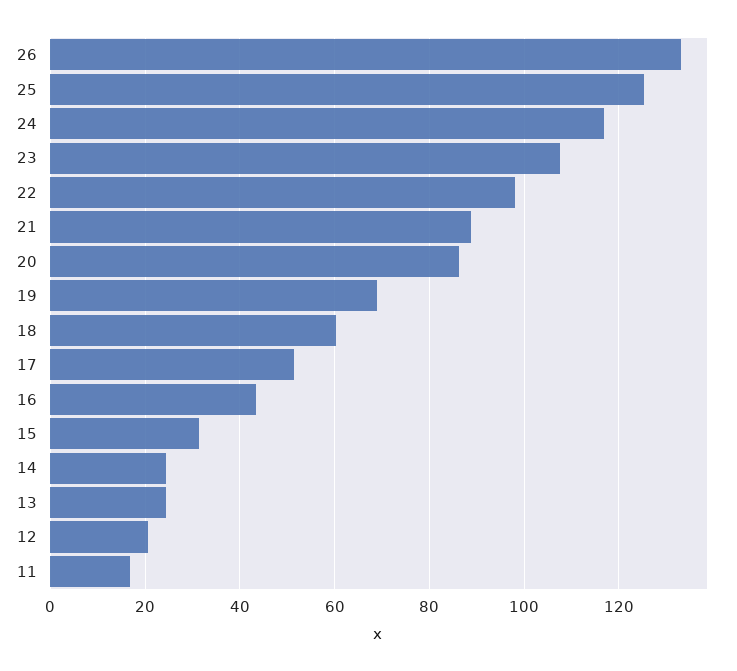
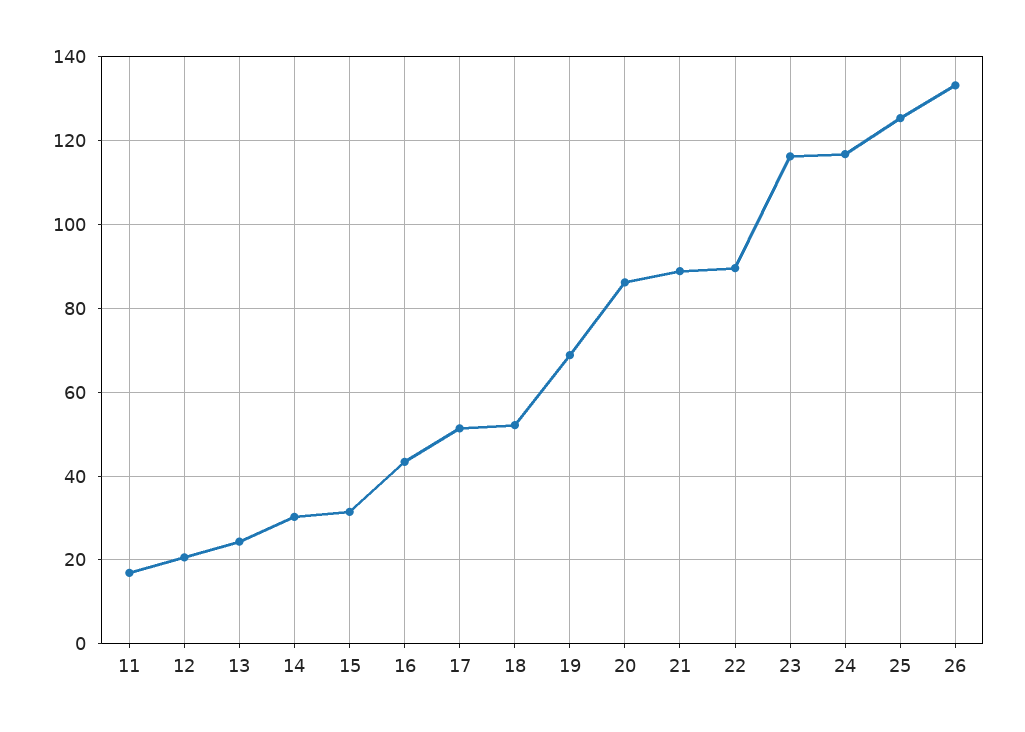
23: 108 -> 116
22: 98 -> 90
18: 60 -> 52
14: 24 -> 30

